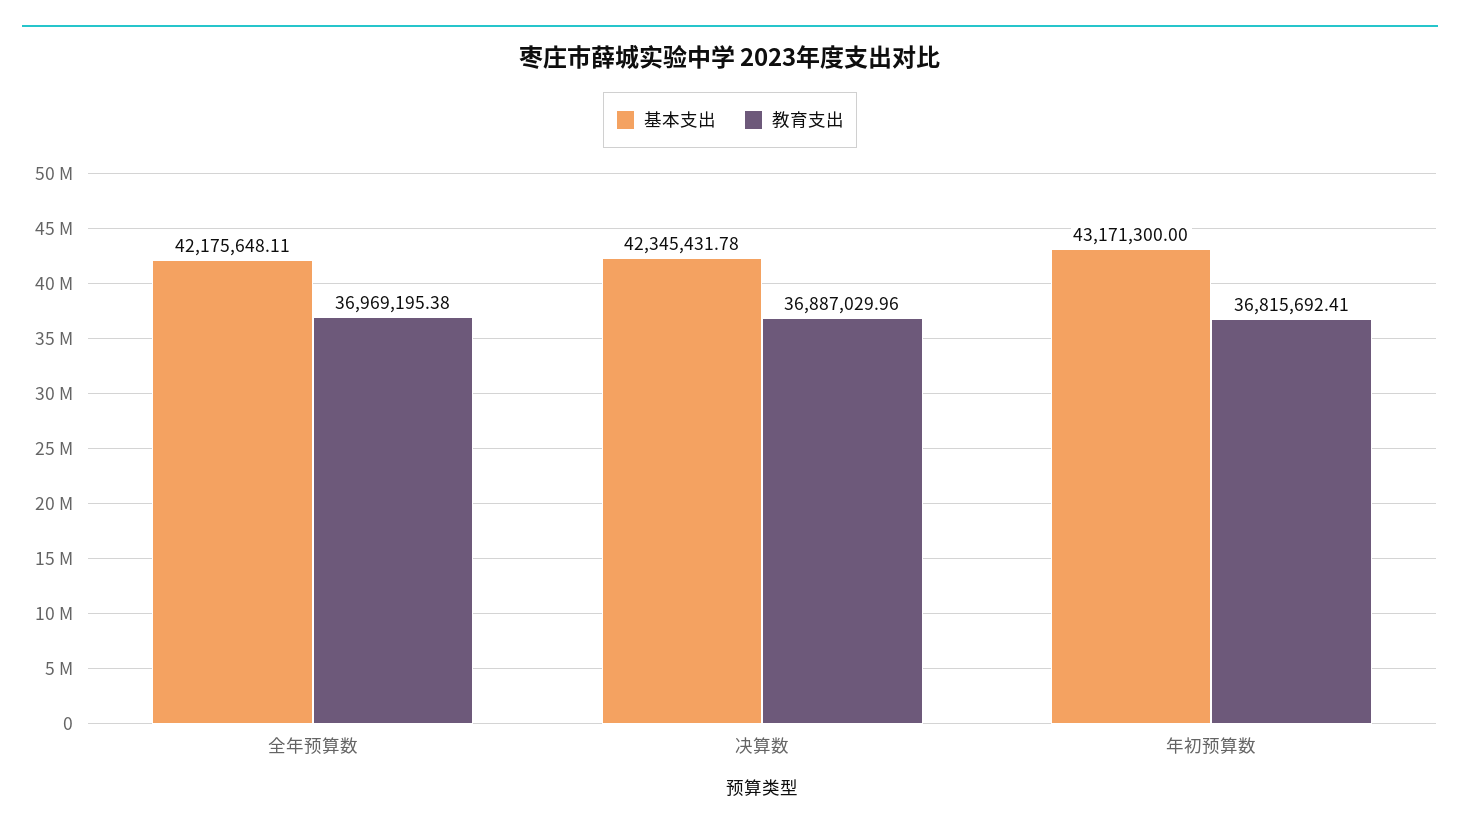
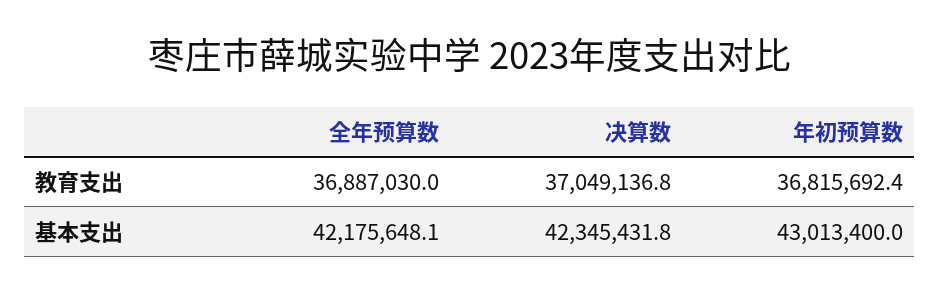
教育支出, 全年预算数: 36969195.38 -> 36887030
教育支出, 决算数: 36887029.96 -> 37049136.8
基本支出, 年初预算数: 43171300 -> 43013400

